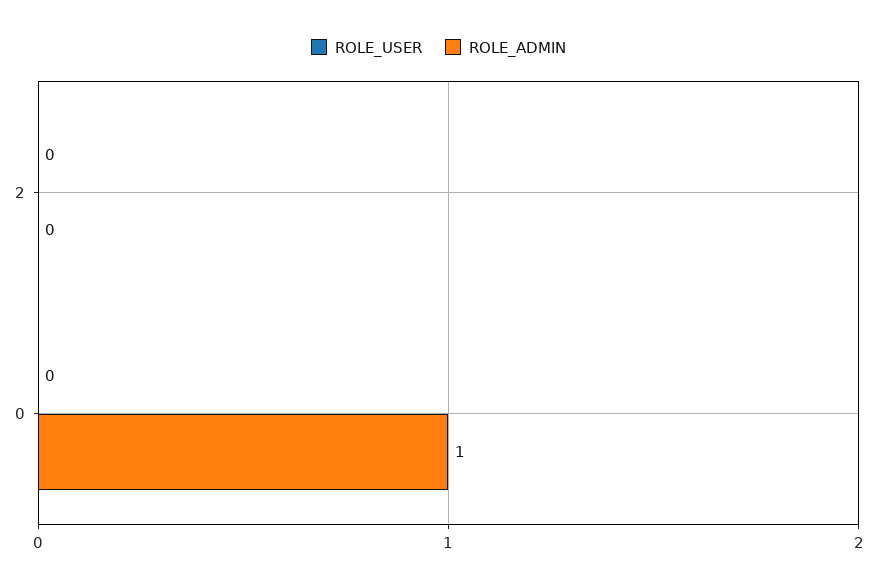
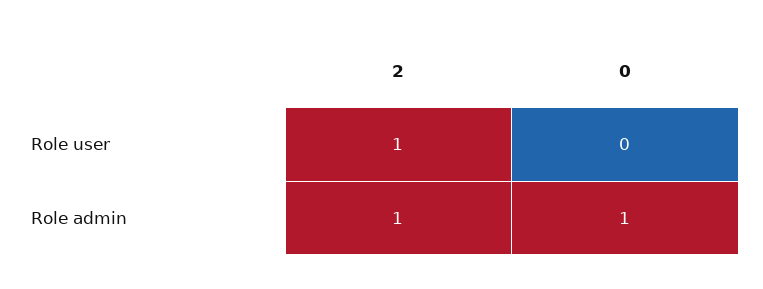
ROLE_USER, 2: 0 -> 1
ROLE_ADMIN, 2: 0 -> 1

